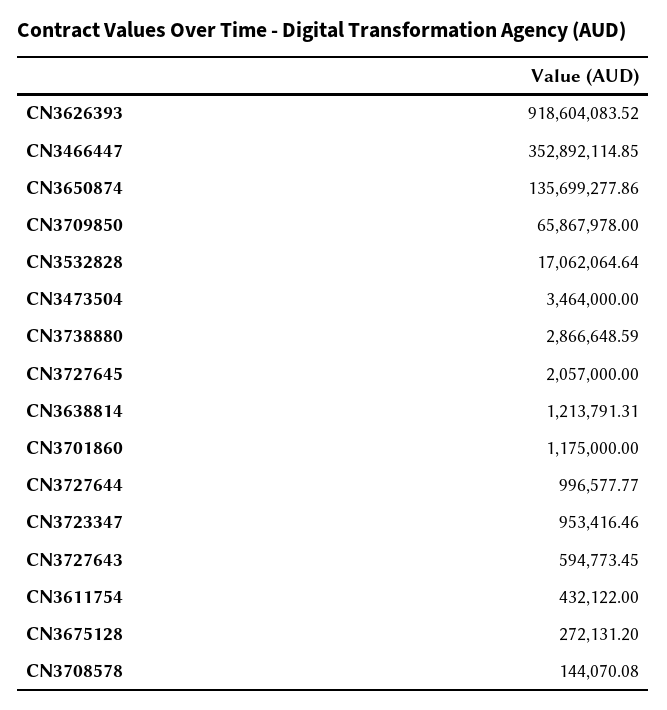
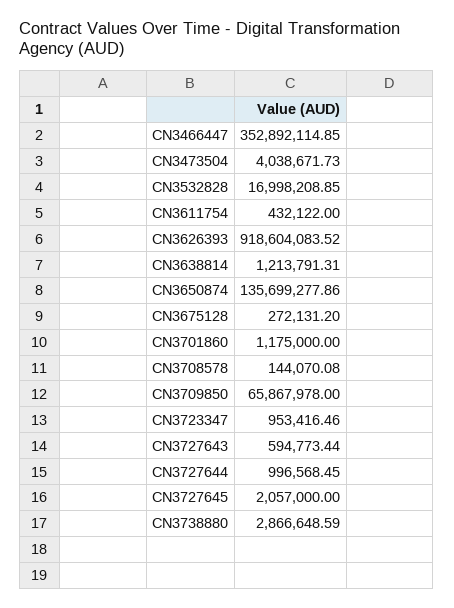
CN3532828: 17062064.64 -> 16998208.85
CN3473504: 3464000 -> 4038671.73
CN3727644: 996577.77 -> 996568.45
CN3727643: 594773.45 -> 594773.44

